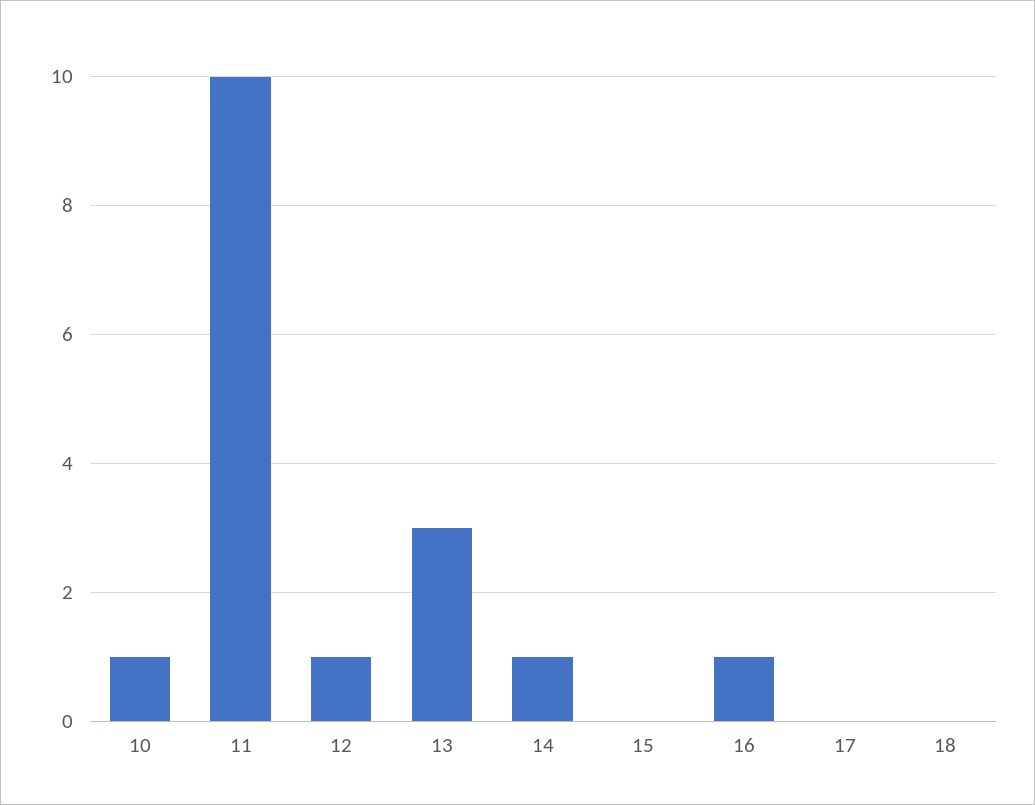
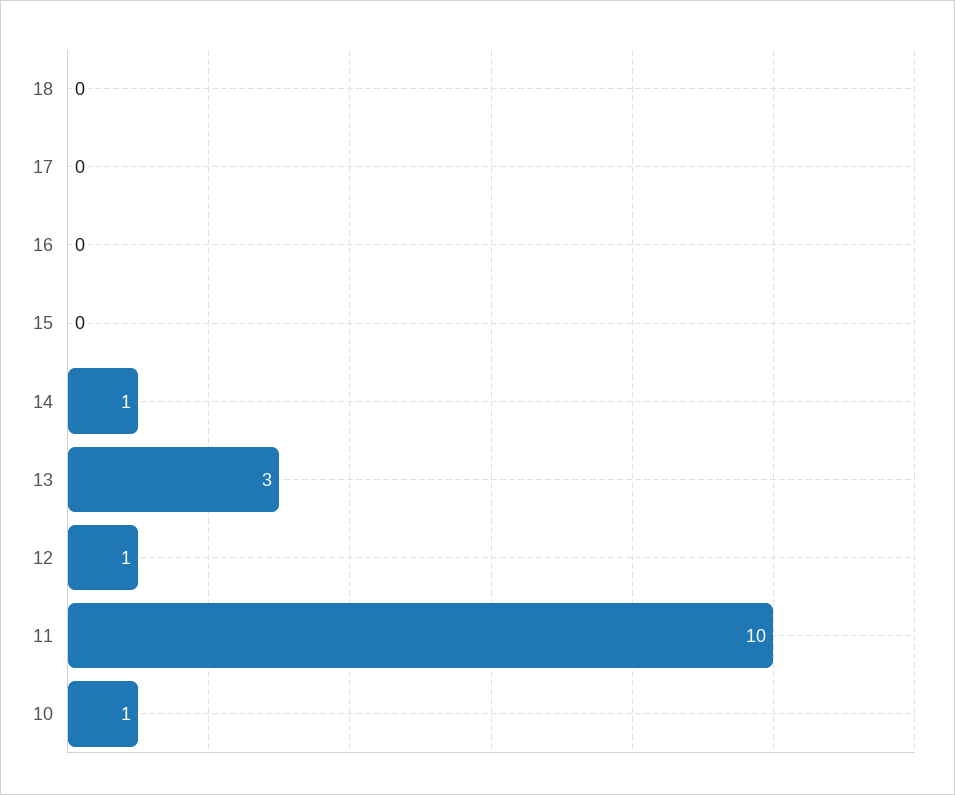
16: 1 -> 0

